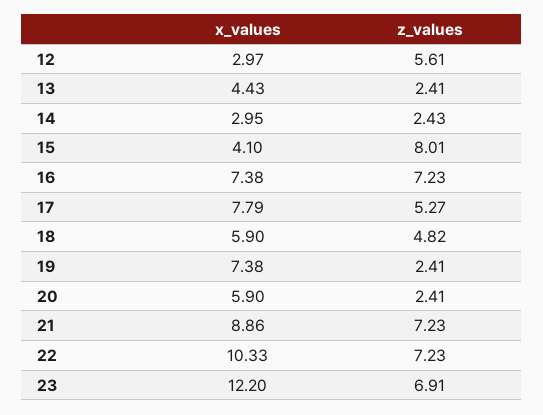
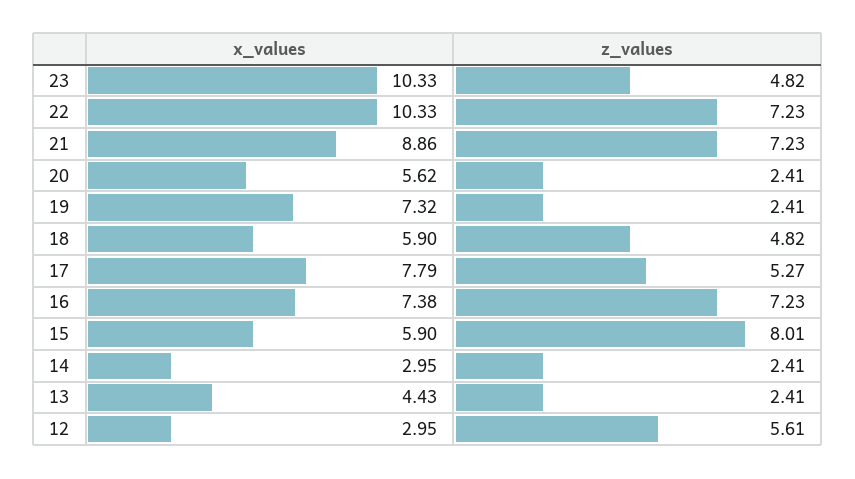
x_values, 12: 2.97 -> 2.95
z_values, 14: 2.43 -> 2.41
x_values, 15: 4.1 -> 5.9
x_values, 19: 7.38 -> 7.32
x_values, 20: 5.9 -> 5.62
x_values, 23: 12.2 -> 10.33
z_values, 23: 6.91 -> 4.82

